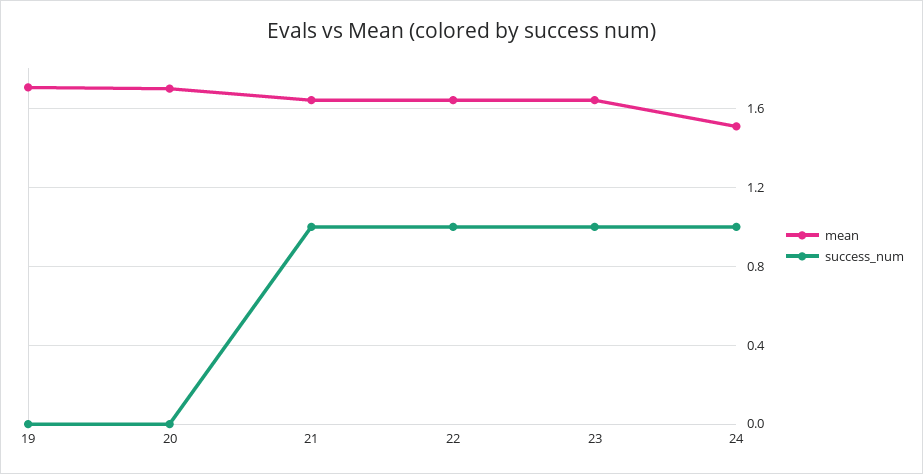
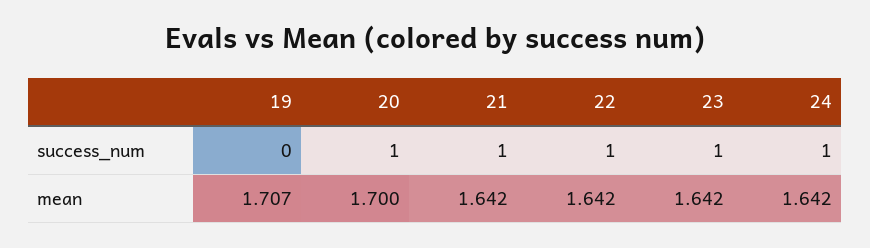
success_num, 20: 0 -> 1
mean, 24: 1.5 -> 1.642

